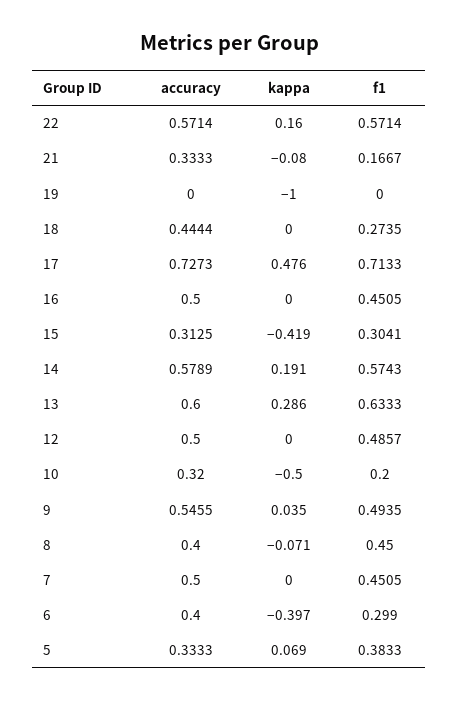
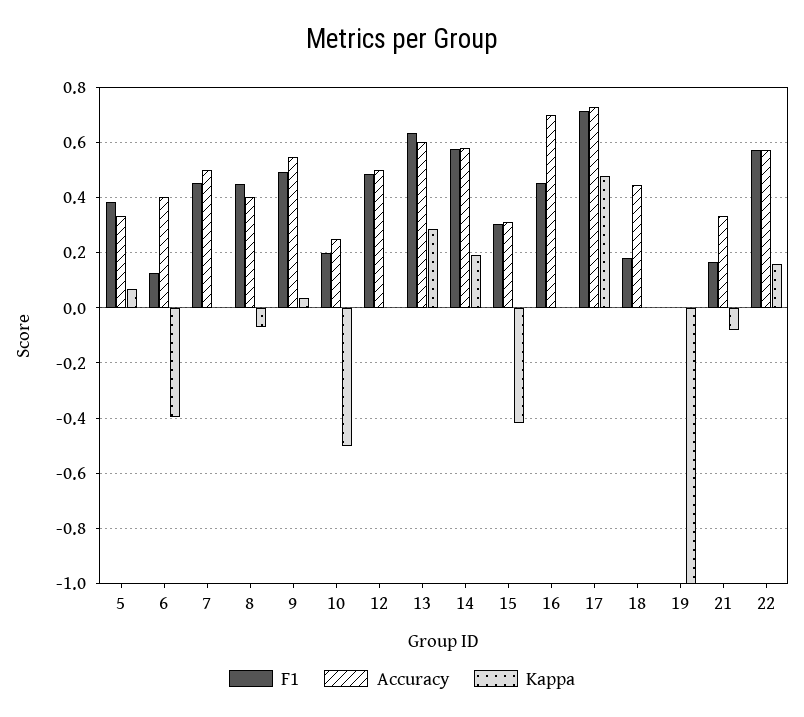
f1, 18: 0.2735 -> 0.175
accuracy, 16: 0.5 -> 0.7
accuracy, 10: 0.32 -> 0.25
f1, 6: 0.299 -> 0.125

